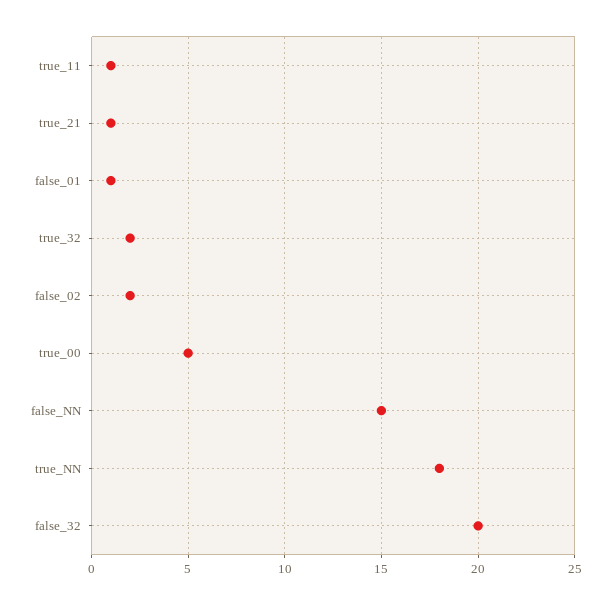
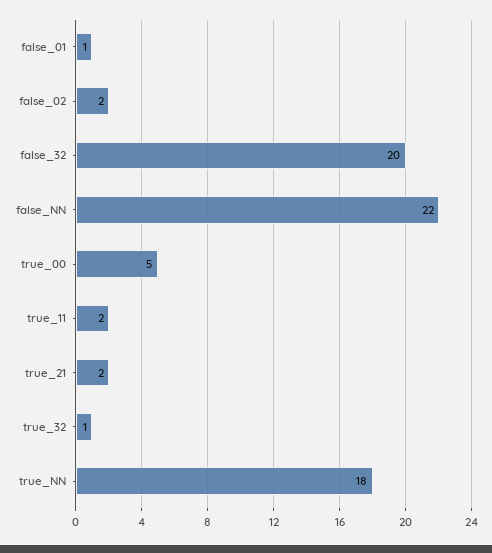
true_11: 1 -> 2
true_21: 1 -> 2
true_32: 2 -> 1
false_NN: 15 -> 22

